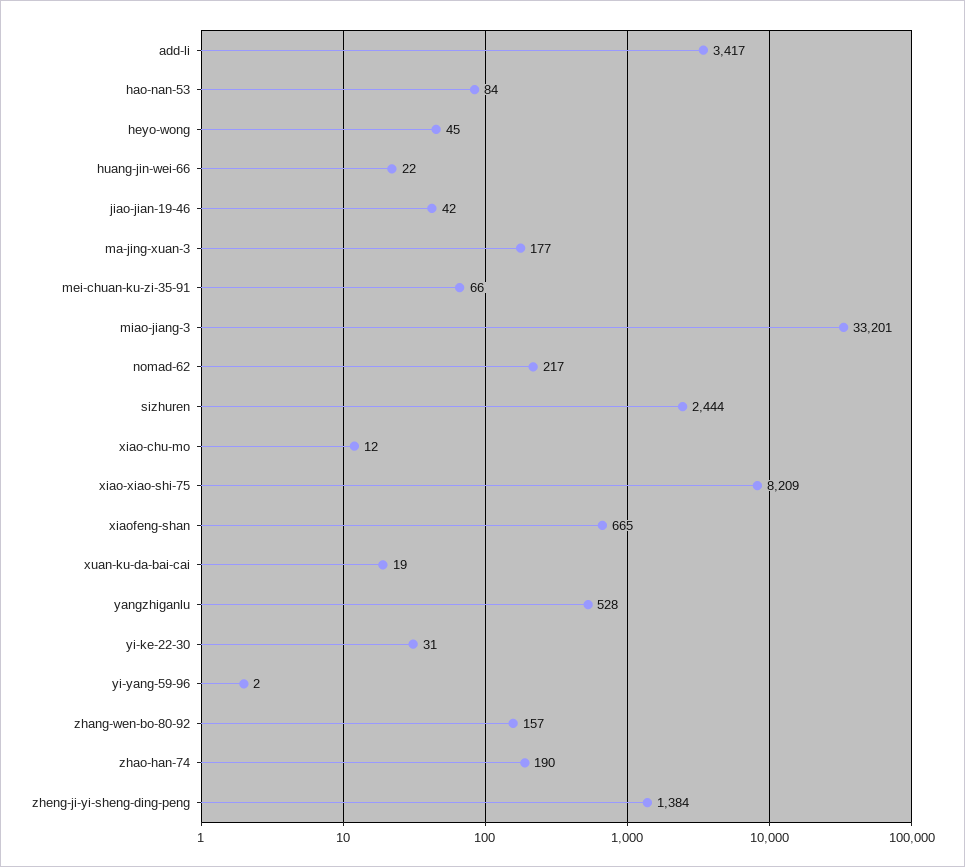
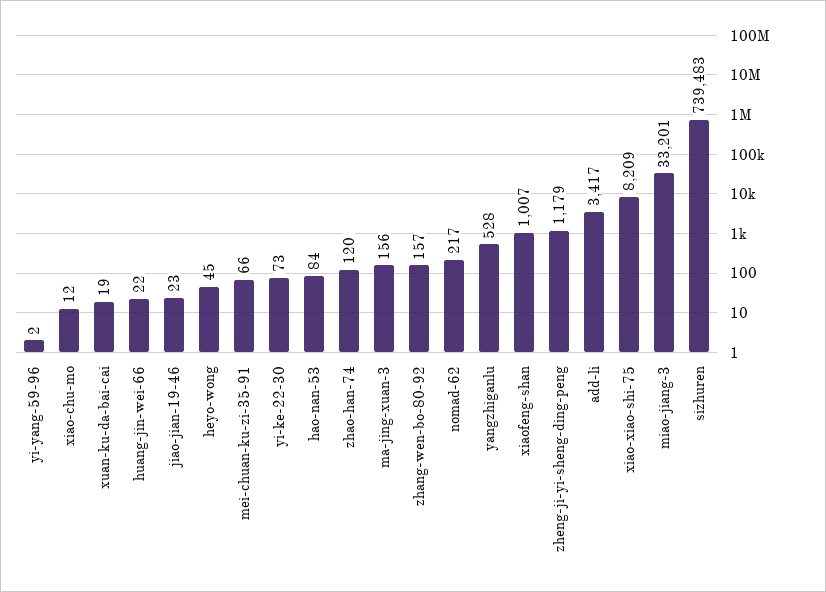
jiao-jian-19-46: 42 -> 23
ma-jing-xuan-3: 177 -> 156
sizhuren: 2444 -> 739483
xiaofeng-shan: 665 -> 1007
yi-ke-22-30: 31 -> 73
zhao-han-74: 190 -> 120
zheng-ji-yi-sheng-ding-peng: 1384 -> 1179

